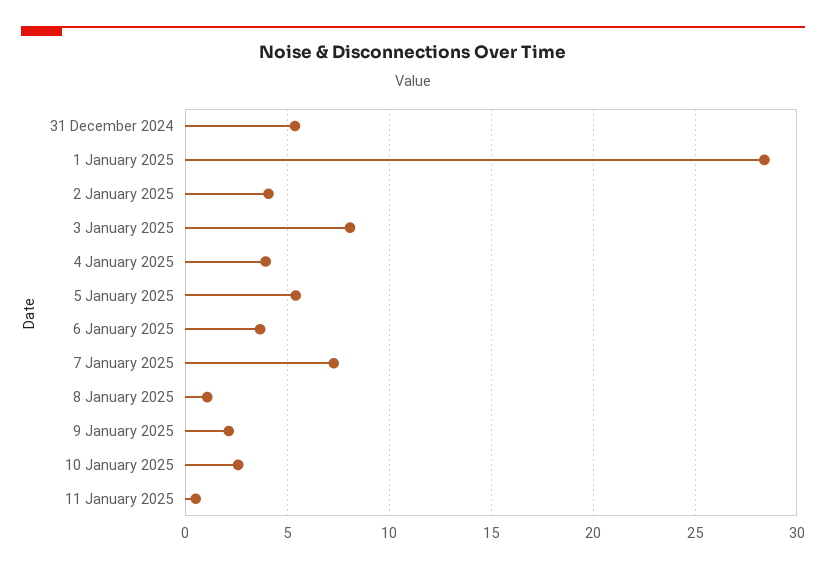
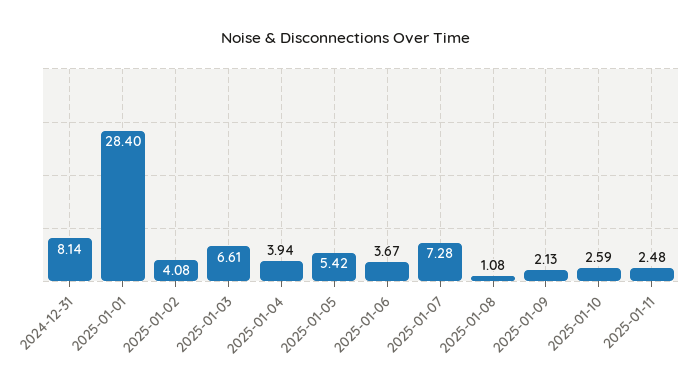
31 December 2024: 5.5 -> 8.14
3 January 2025: 8 -> 6.61
11 January 2025: 0.5 -> 2.48

